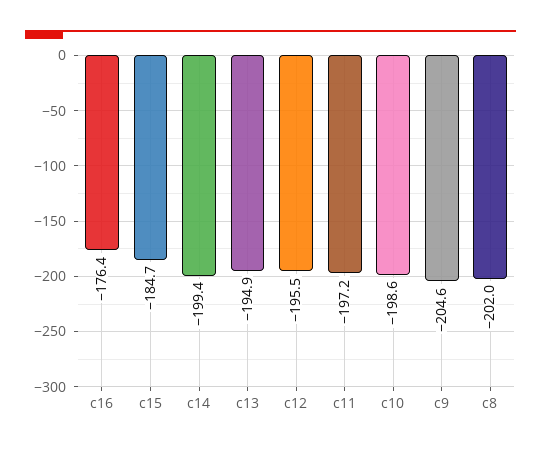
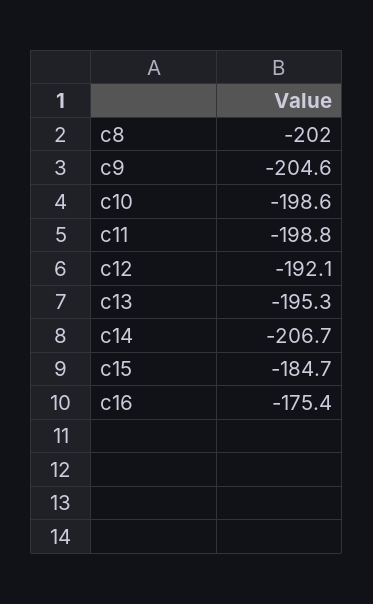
c16: -176.4 -> -175.4
c14: -199.4 -> -206.7
c13: -194.9 -> -195.3
c12: -195.5 -> -192.1
c11: -197.2 -> -198.8

